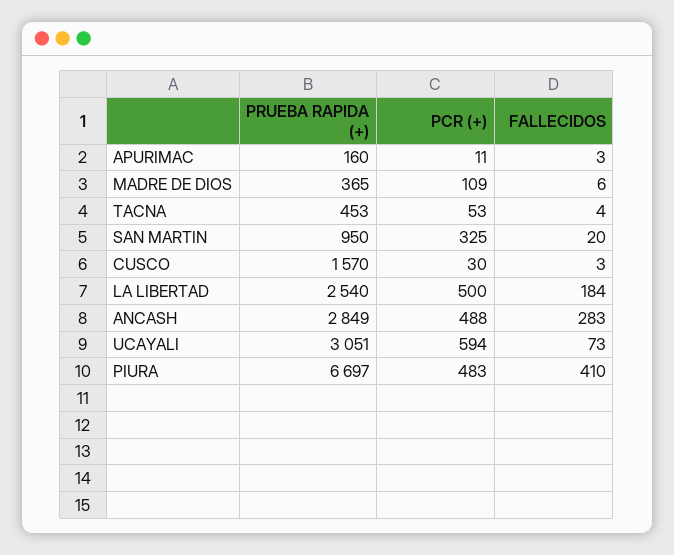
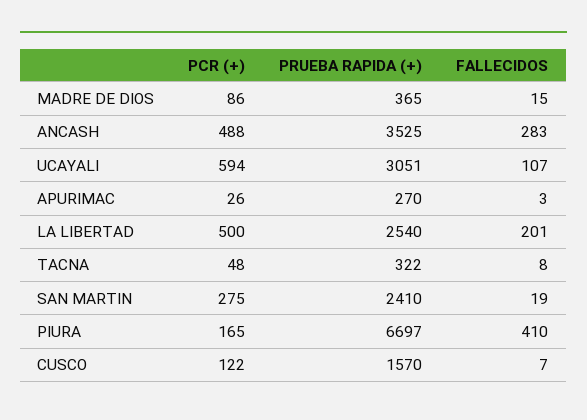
PRUEBA RAPIDA (+), APURIMAC: 160 -> 270
PCR (+), APURIMAC: 11 -> 26
PCR (+), MADRE DE DIOS: 109 -> 86
FALLECIDOS, MADRE DE DIOS: 6 -> 15
PRUEBA RAPIDA (+), TACNA: 453 -> 322
PCR (+), TACNA: 53 -> 48
FALLECIDOS, TACNA: 4 -> 8
PRUEBA RAPIDA (+), SAN MARTIN: 950 -> 2410
PCR (+), SAN MARTIN: 325 -> 275
FALLECIDOS, SAN MARTIN: 20 -> 19
PCR (+), CUSCO: 30 -> 122
FALLECIDOS, CUSCO: 3 -> 7
FALLECIDOS, LA LIBERTAD: 184 -> 201
PRUEBA RAPIDA (+), ANCASH: 2849 -> 3525
FALLECIDOS, UCAYALI: 73 -> 107
PCR (+), PIURA: 483 -> 165

